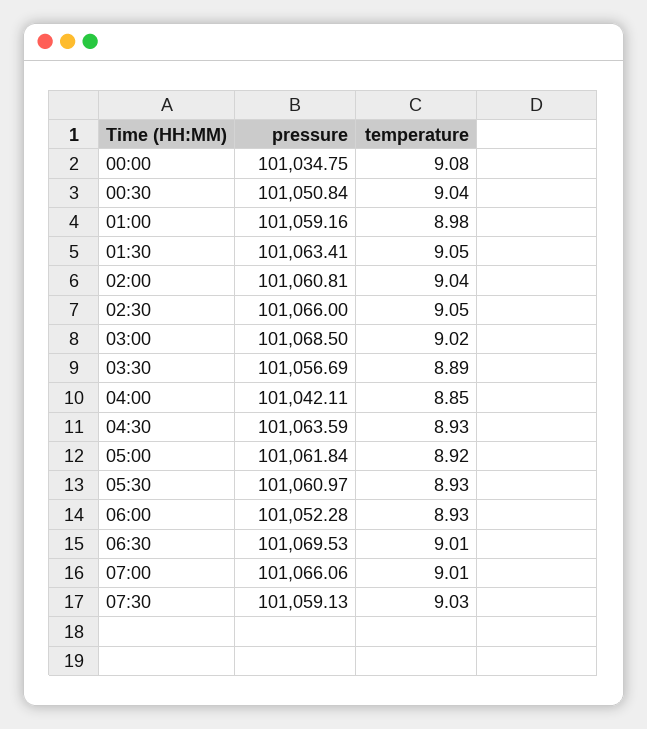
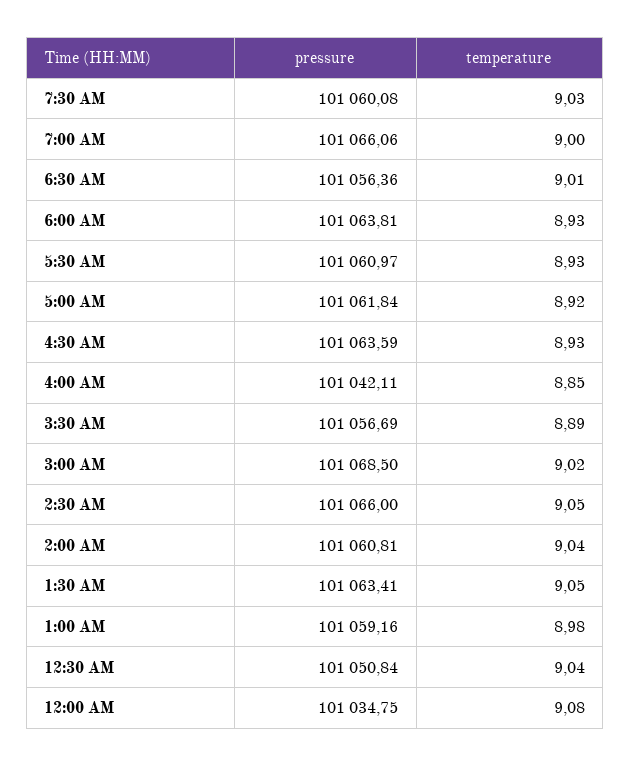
pressure, 06:00: 101052.28 -> 101063.81
pressure, 06:30: 101069.53 -> 101056.36
temperature, 07:00: 9.01 -> 9
pressure, 07:30: 101059.13 -> 101060.08

